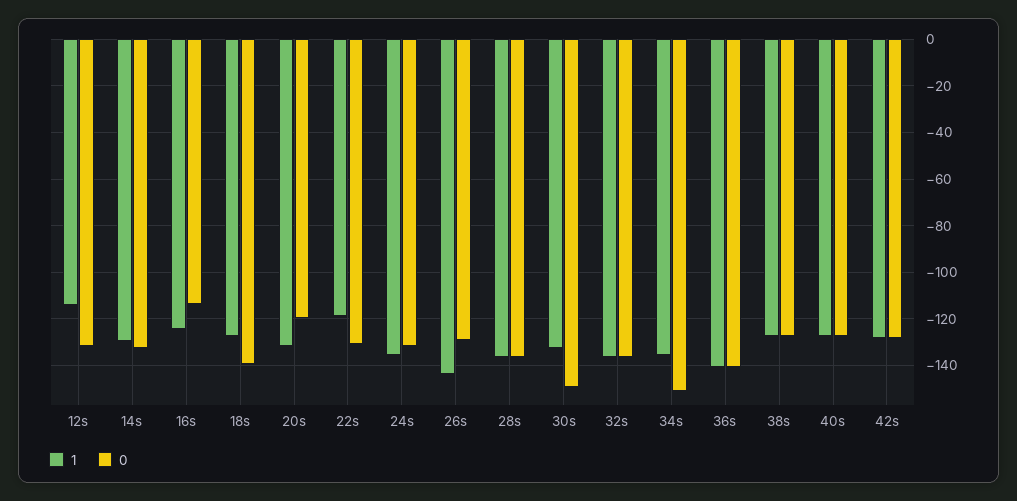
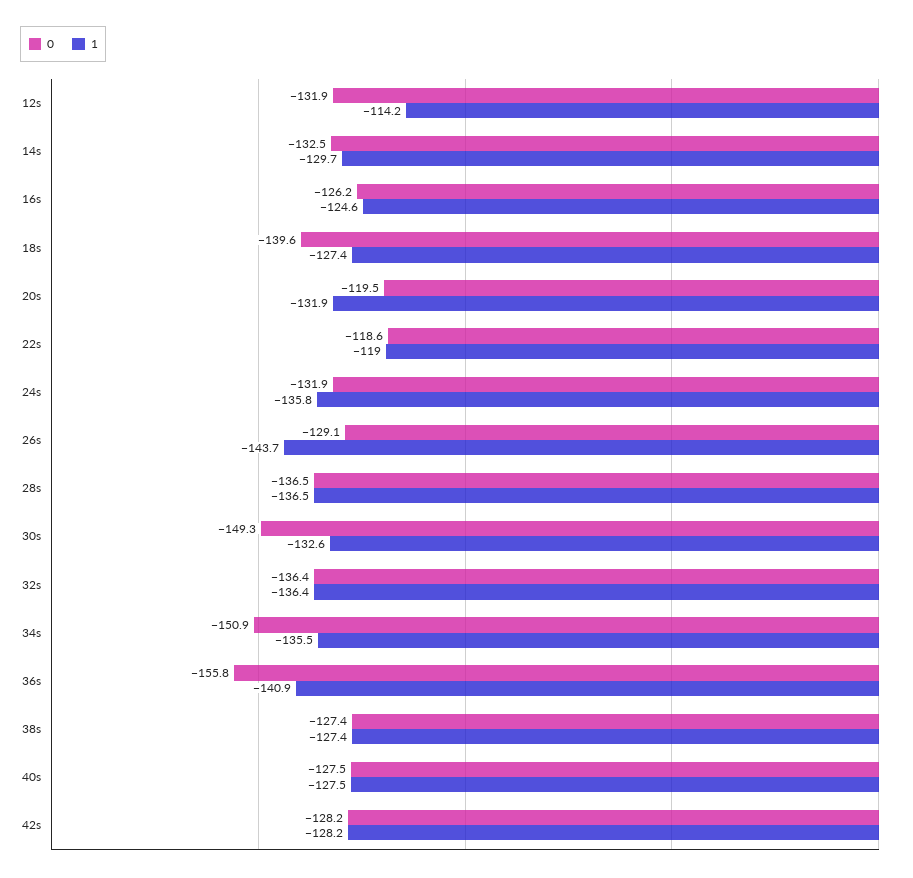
0, 16s: -115 -> -126.2
0, 22s: -130 -> -118.6
0, 36s: -140 -> -155.8

